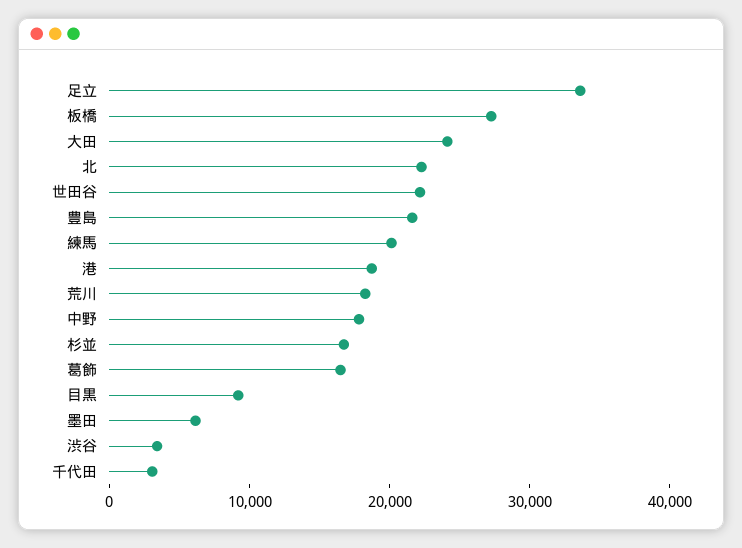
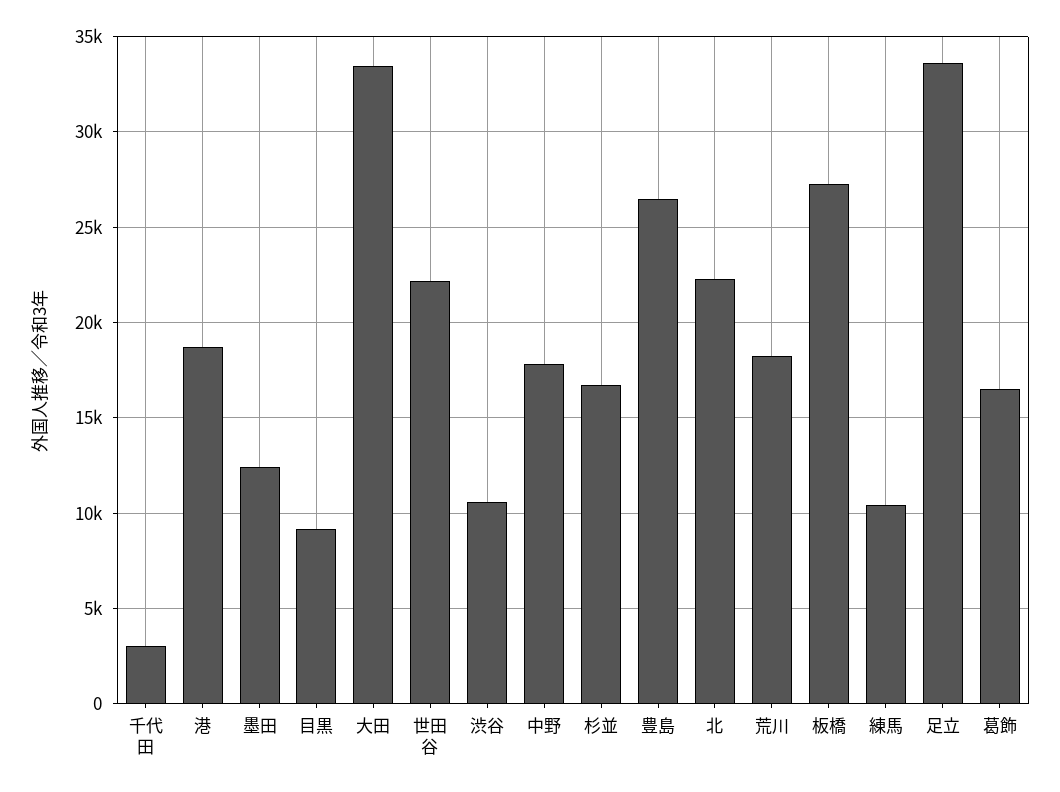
大田: 24000 -> 33500
豊島: 22000 -> 26500
練馬: 20000 -> 10500
墨田: 6000 -> 12500
渋谷: 4000 -> 10500

